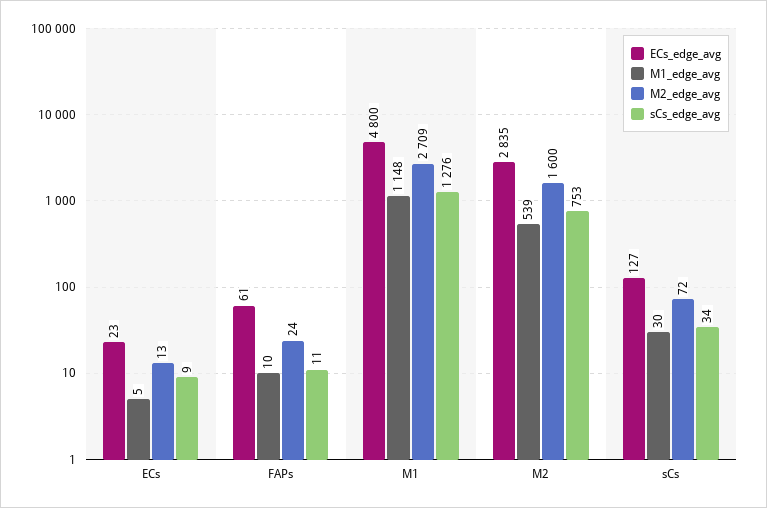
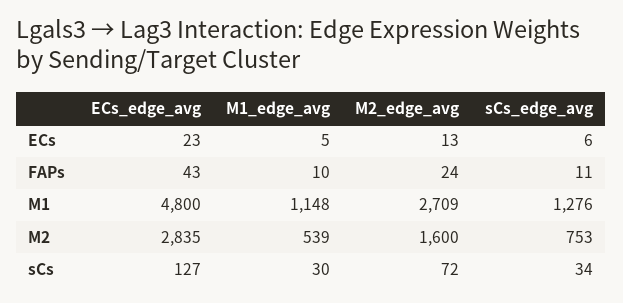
sCs_edge_avg, ECs: 9 -> 6
ECs_edge_avg, FAPs: 61 -> 43

